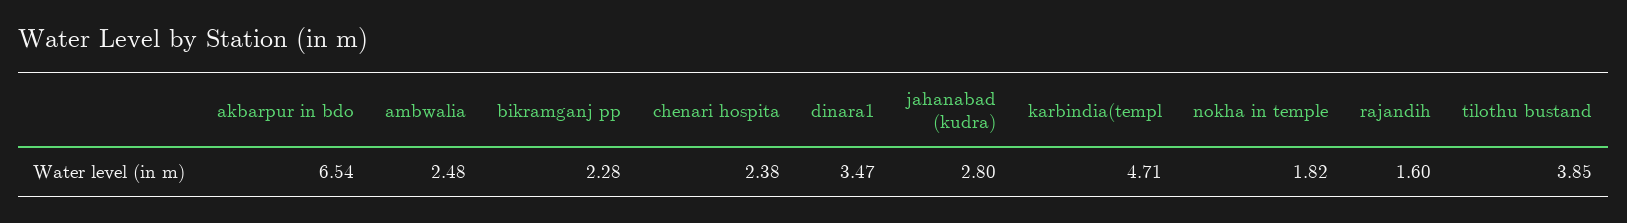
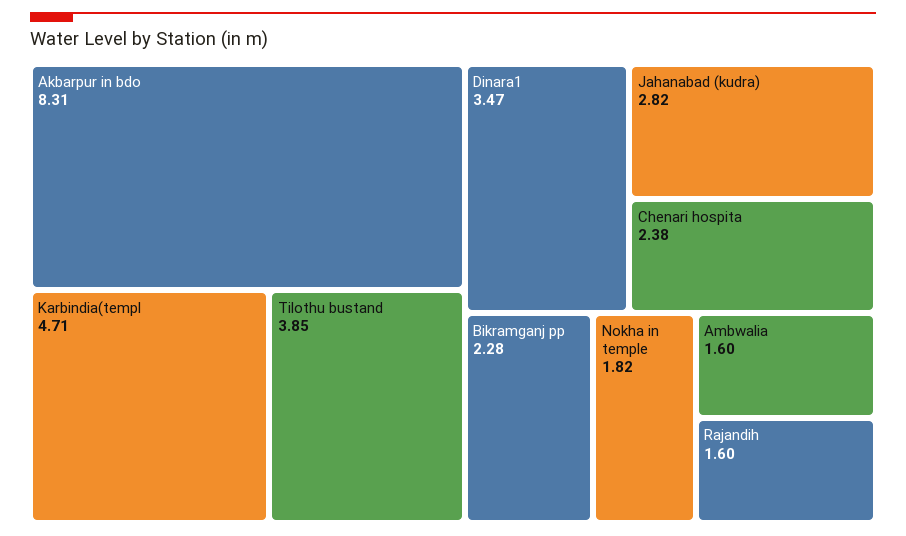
akbarpur in bdo: 6.54 -> 8.31
ambwalia: 2.48 -> 1.6
jahanabad (kudra): 2.8 -> 2.82

